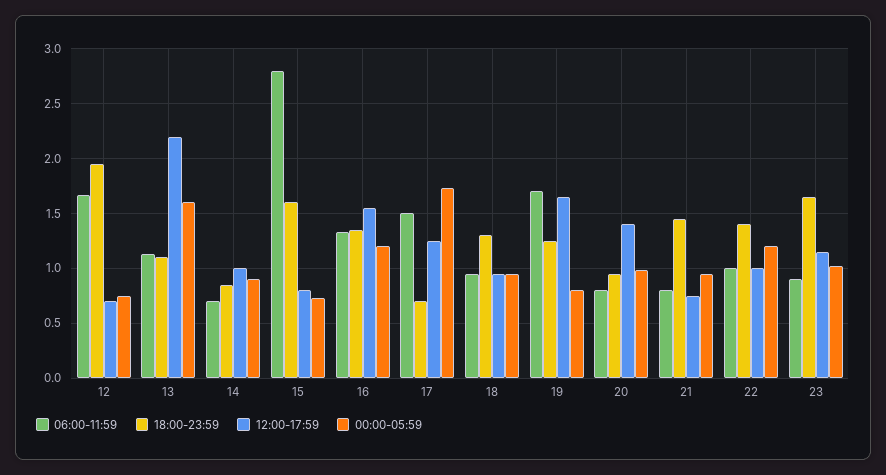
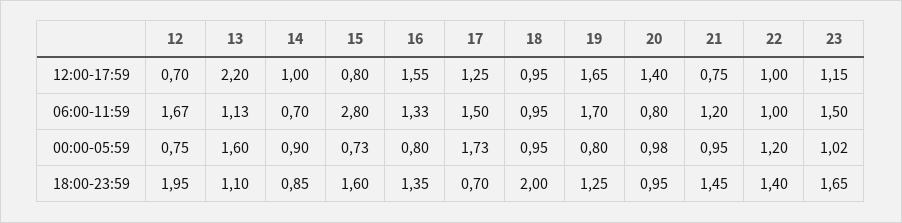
00:00-05:59, 16: 1.2 -> 0.8
18:00-23:59, 18: 1.3 -> 2
06:00-11:59, 21: 0.8 -> 1.2
06:00-11:59, 23: 0.9 -> 1.5

